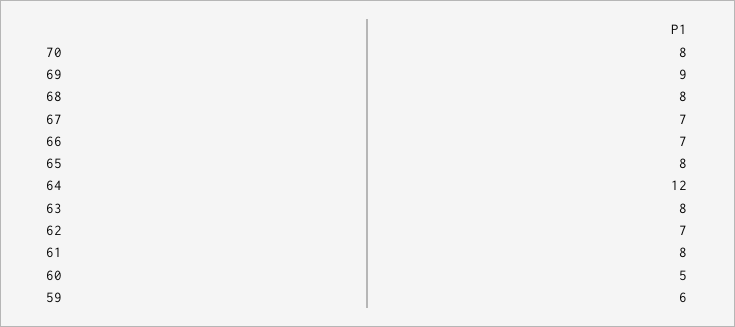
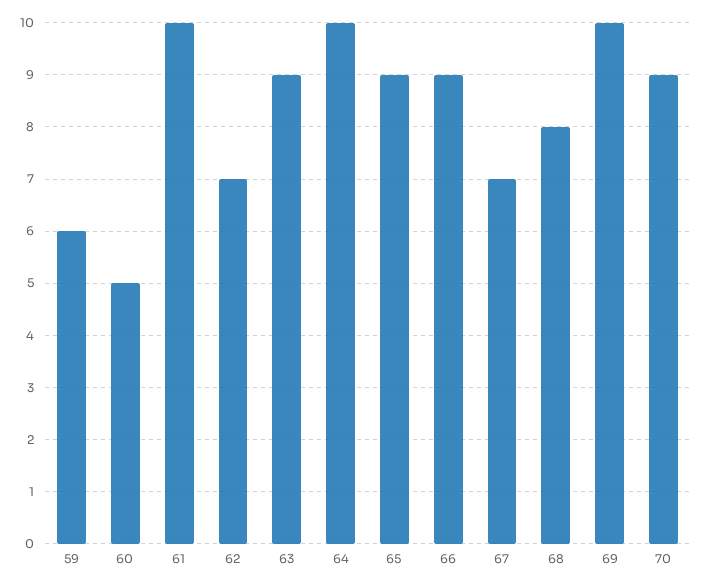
70: 8 -> 9
69: 9 -> 10
66: 7 -> 9
65: 8 -> 9
64: 12 -> 10
63: 8 -> 9
61: 8 -> 10

